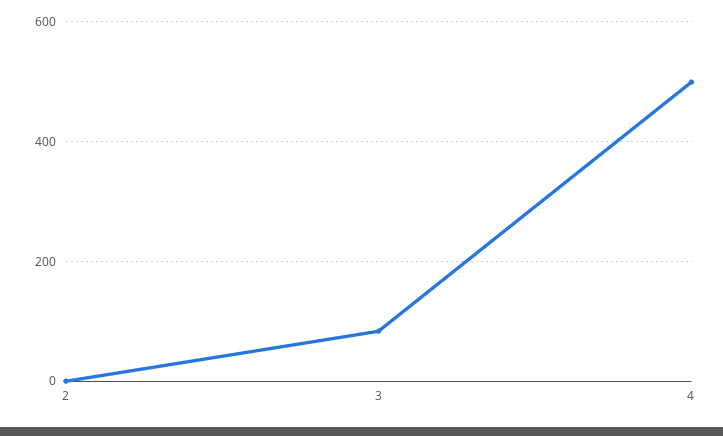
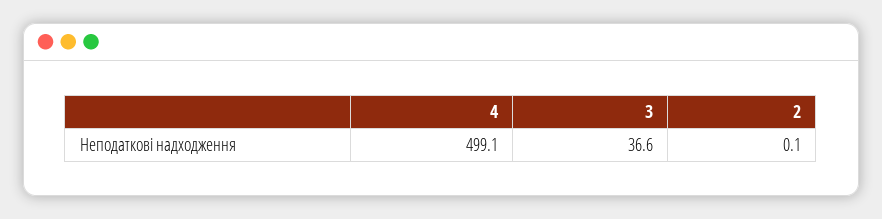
3: 80 -> 36.6

